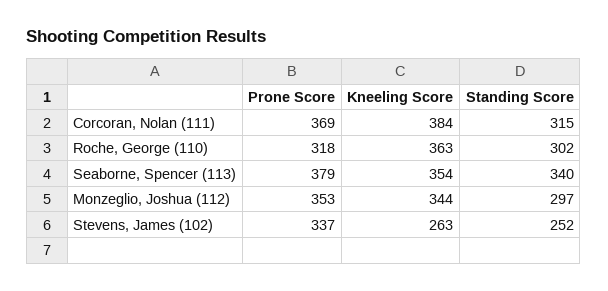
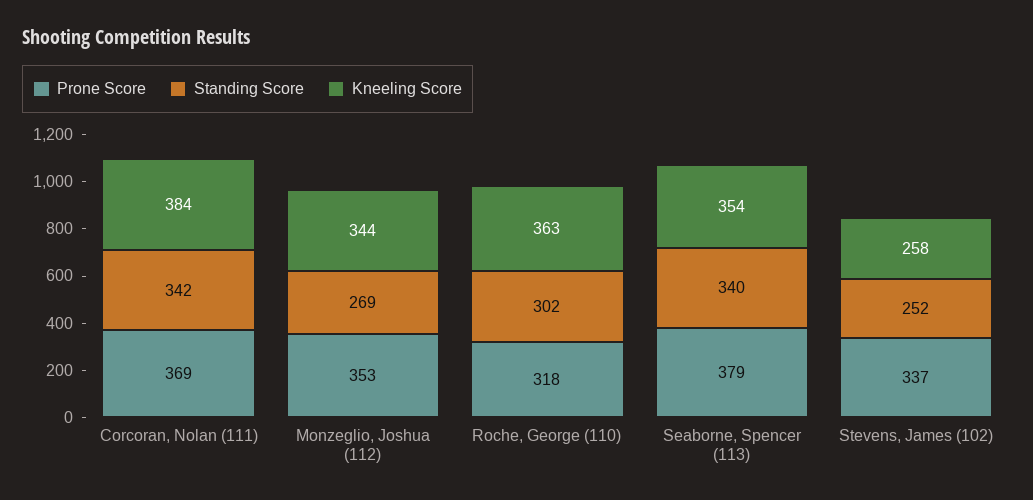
Standing Score, Corcoran, Nolan (111): 315 -> 342
Standing Score, Monzeglio, Joshua (112): 297 -> 269
Kneeling Score, Stevens, James (102): 263 -> 258

